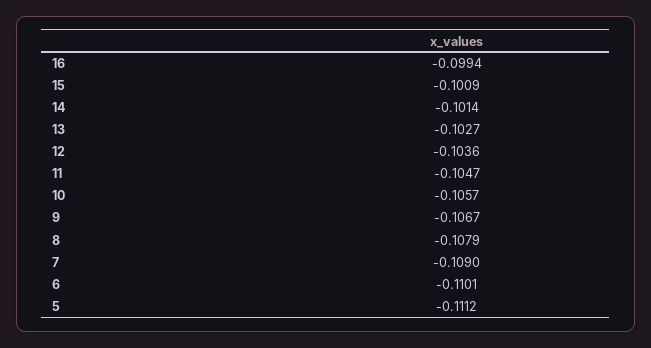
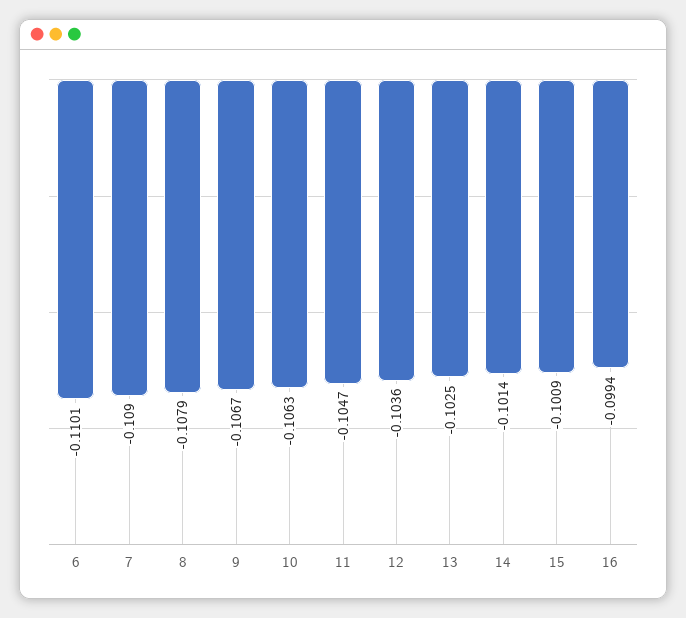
13: -0.1027 -> -0.1025
10: -0.1057 -> -0.1063
5: -0.1112 -> none

